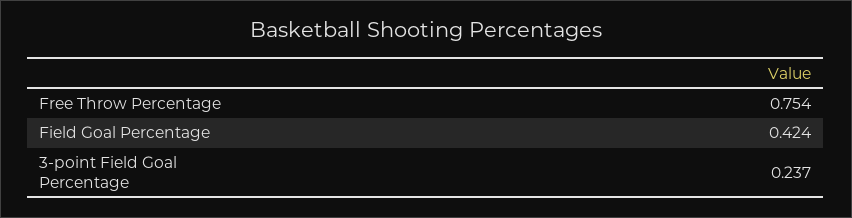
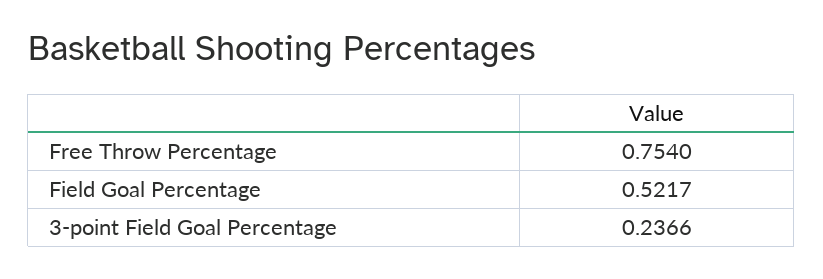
Field Goal Percentage: 0.424 -> 0.5217

